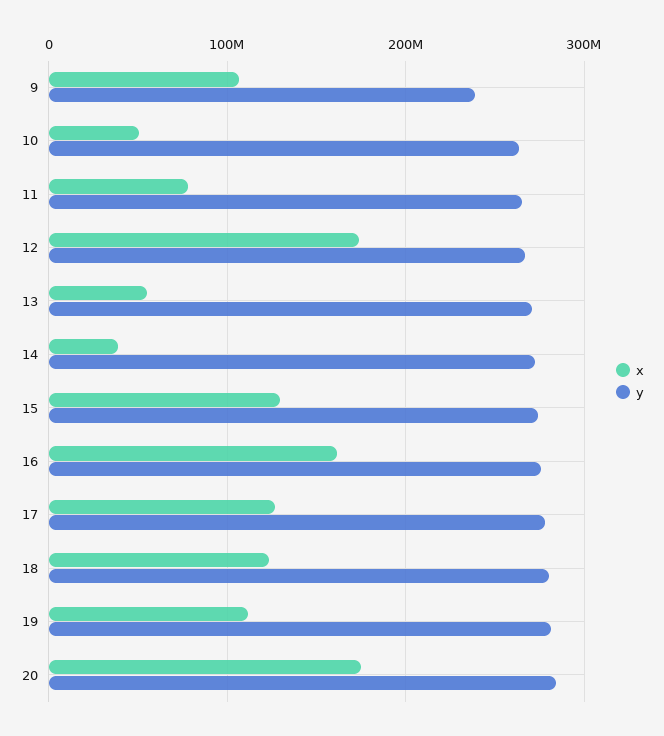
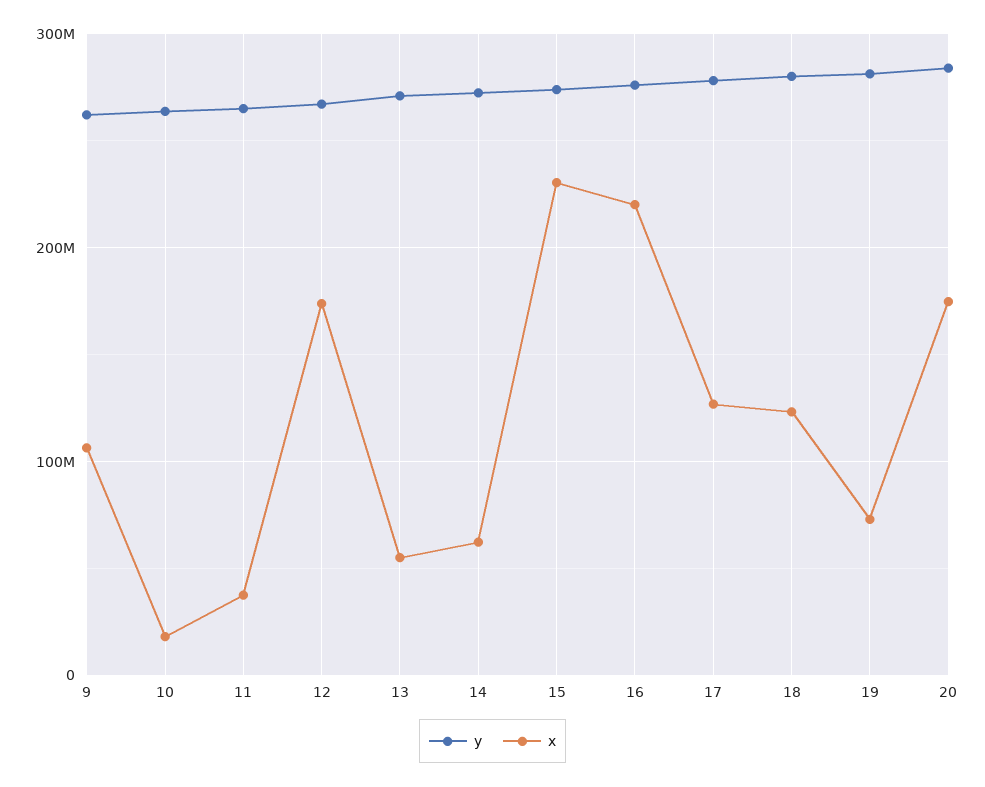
y, 9: 240000000 -> 260000000
x, 10: 50000000 -> 20000000
x, 11: 80000000 -> 40000000
x, 14: 40000000 -> 60000000
x, 15: 130000000 -> 230000000
x, 16: 160000000 -> 220000000
x, 19: 110000000 -> 70000000

